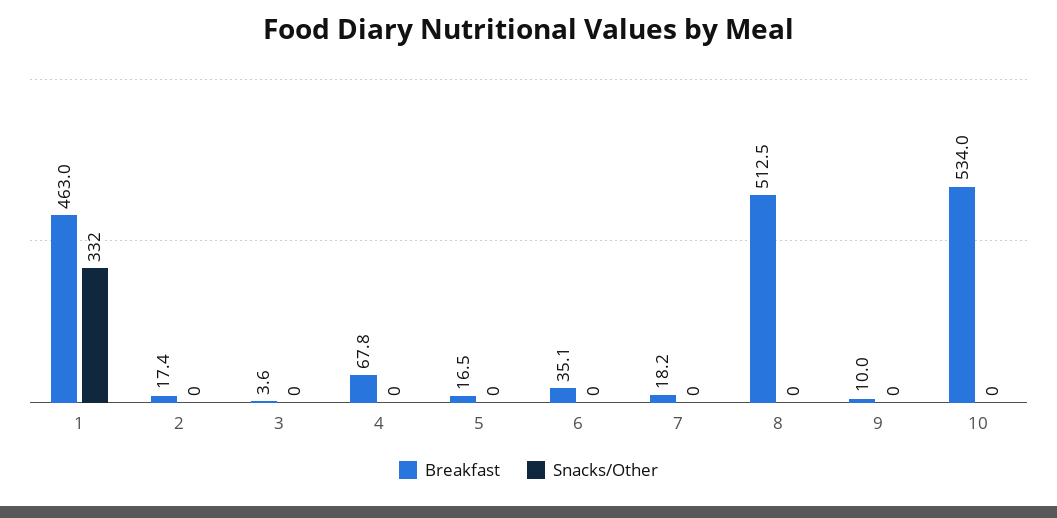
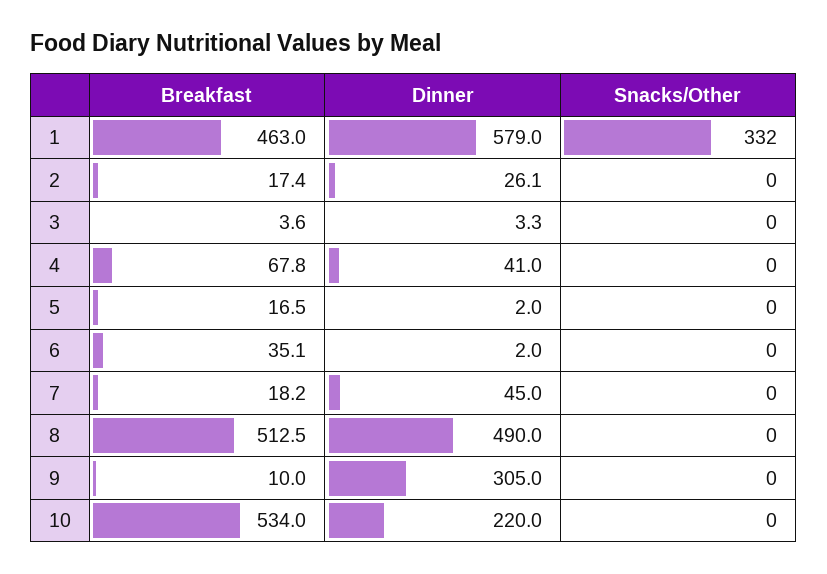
Dinner, 1: none -> 579
Dinner, 2: none -> 26.1
Dinner, 3: none -> 3.3
Dinner, 4: none -> 41
Dinner, 5: none -> 2
Dinner, 6: none -> 2
Dinner, 7: none -> 45
Dinner, 8: none -> 490
Dinner, 9: none -> 305
Dinner, 10: none -> 220

